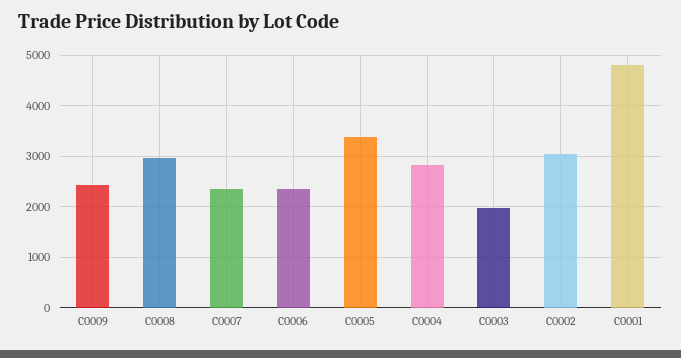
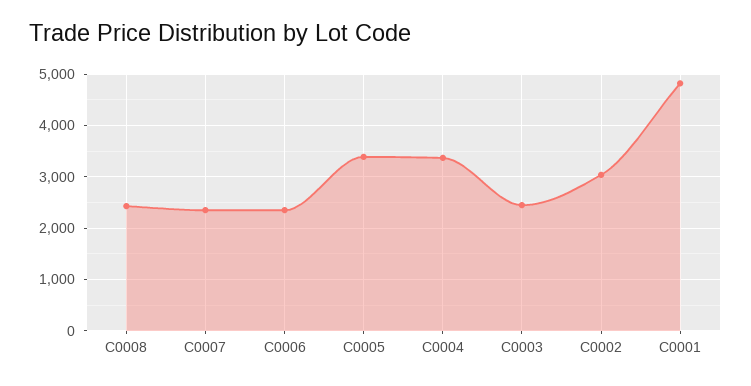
C0009: 2400 -> none
C0008: 3000 -> 2400
C0004: 2800 -> 3400
C0003: 2000 -> 2400

